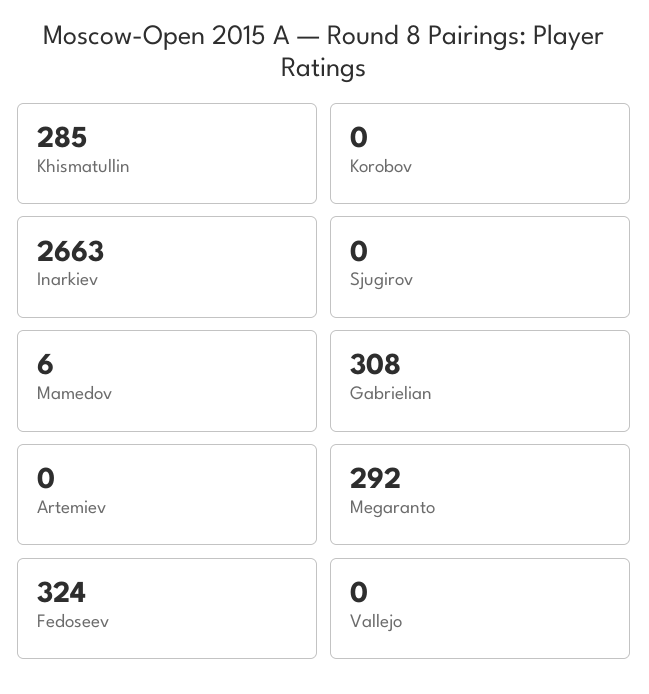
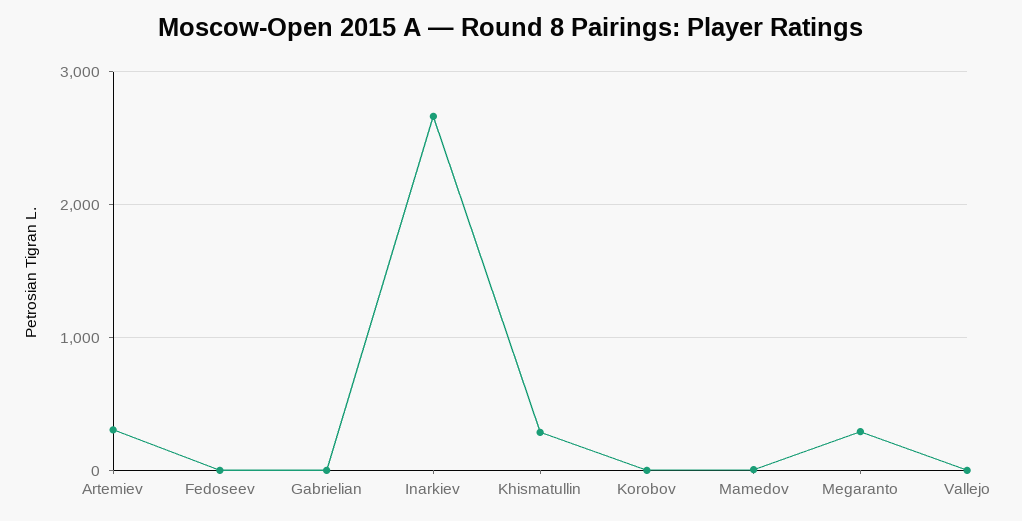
Sjugirov: 0 -> none
Gabrielian: 308 -> 0
Artemiev: 0 -> 300
Fedoseev: 324 -> 0

